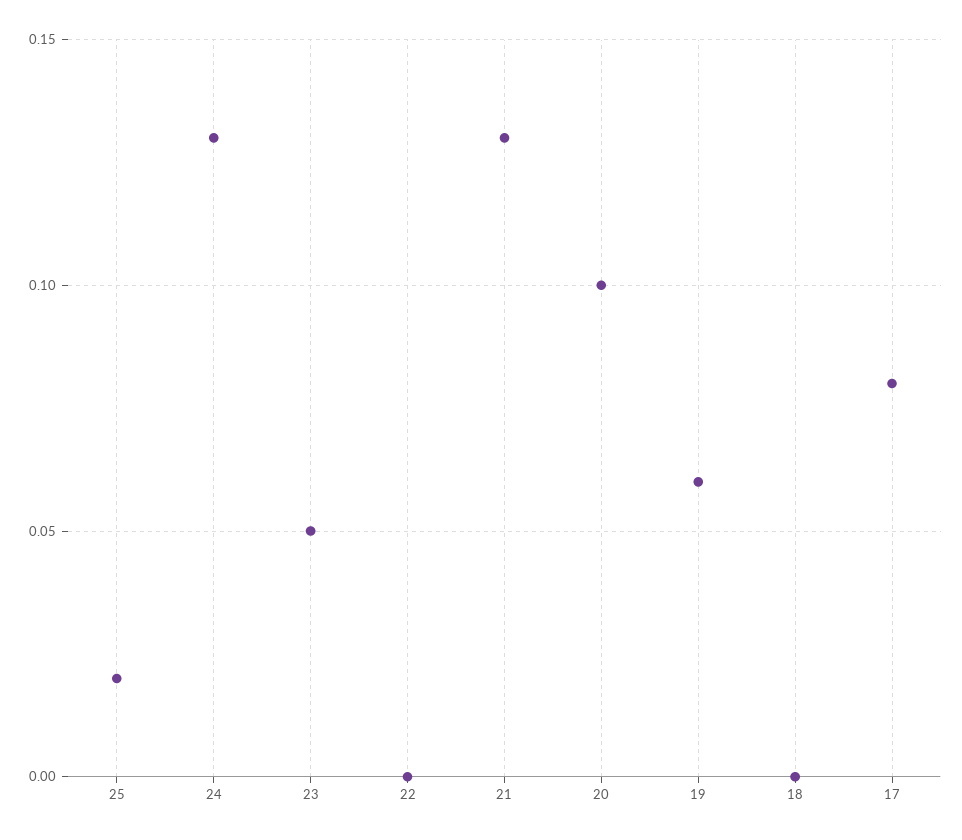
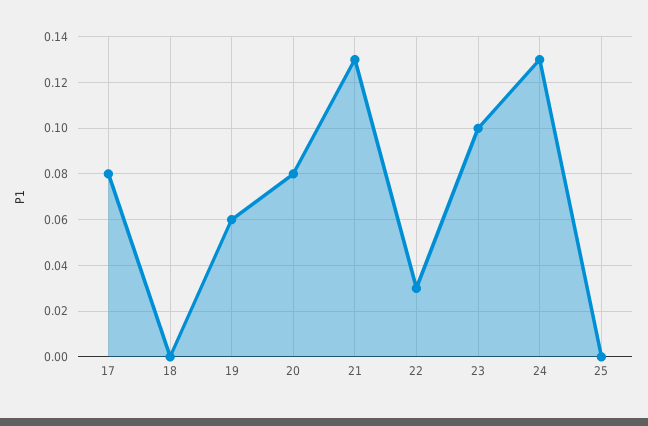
25: 0.02 -> 0
23: 0.05 -> 0.1
22: 0 -> 0.03
20: 0.1 -> 0.08

